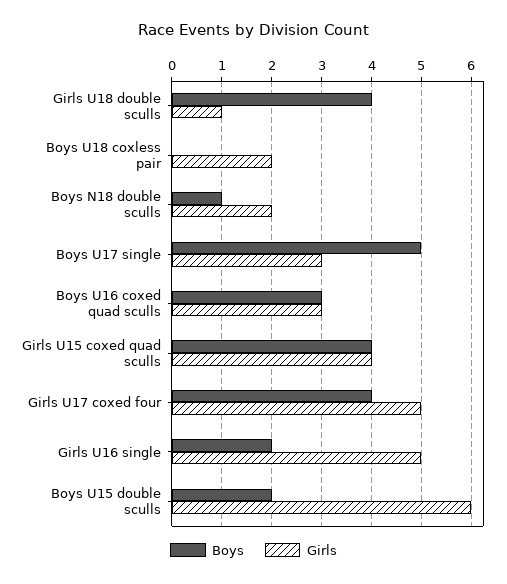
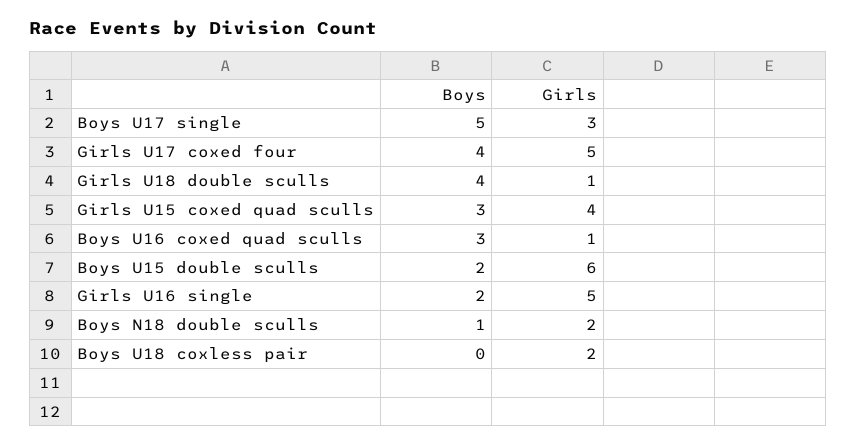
Girls, Boys U16 coxed quad sculls: 3 -> 1
Boys, Girls U15 coxed quad sculls: 4 -> 3

